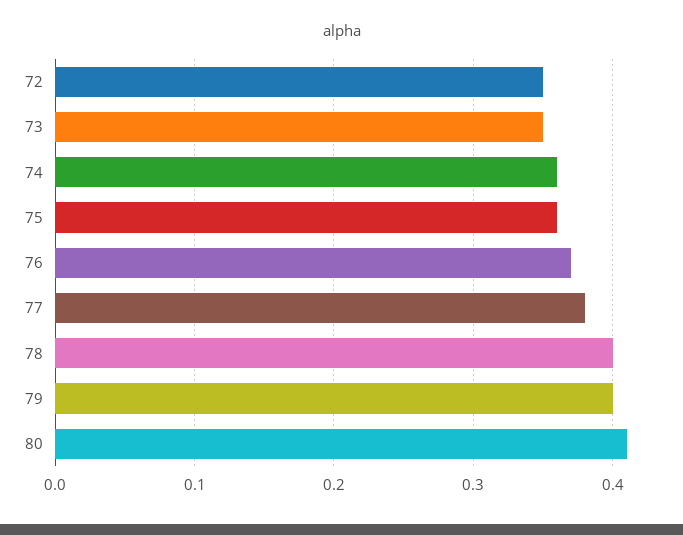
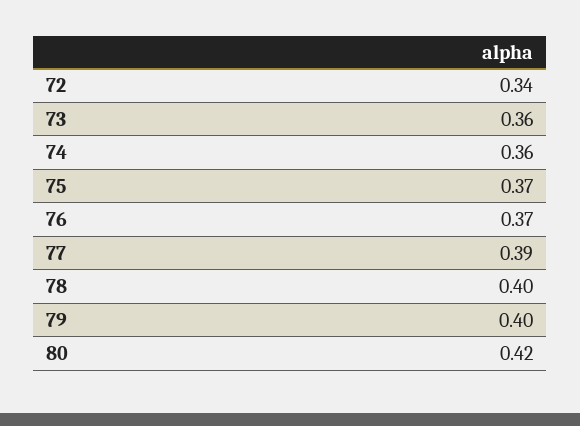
72: 0.35 -> 0.34
73: 0.35 -> 0.36
75: 0.36 -> 0.37
77: 0.38 -> 0.39
80: 0.41 -> 0.42

